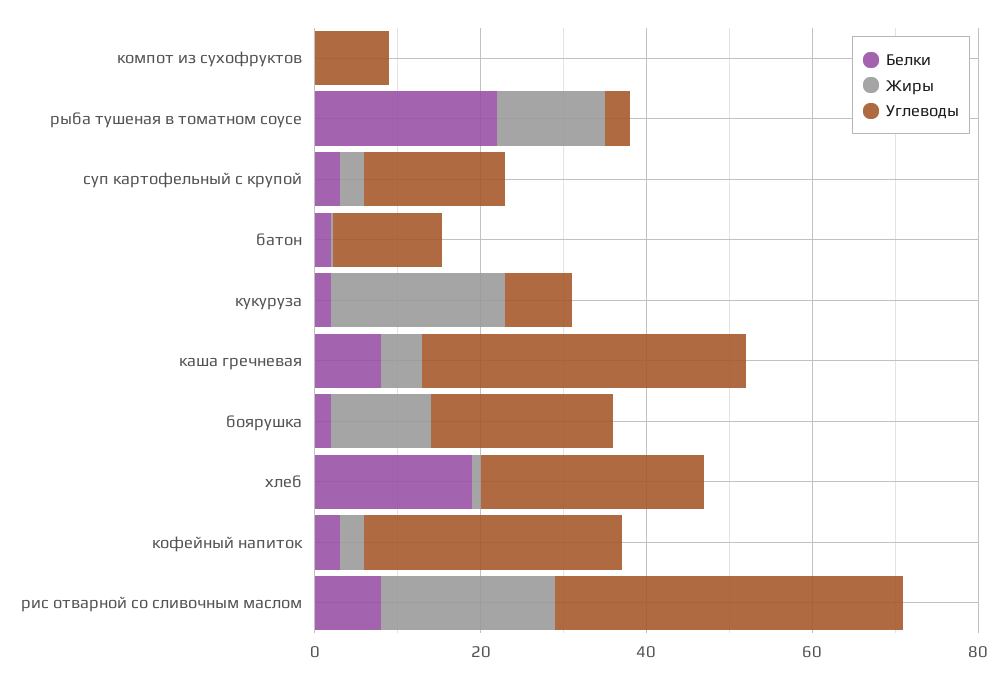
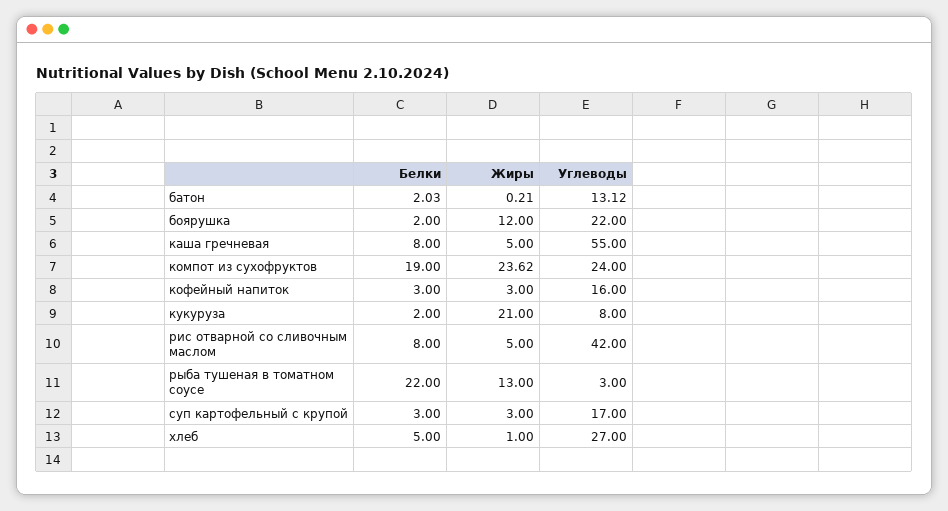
Белки, компот из сухофруктов: 0 -> 19
Жиры, компот из сухофруктов: 0 -> 23.62
Углеводы, компот из сухофруктов: 10 -> 24
Углеводы, каша гречневая: 40 -> 55
Белки, хлеб: 20 -> 5
Углеводы, кофейный напиток: 30 -> 16
Жиры, рис отварной со сливочным маслом: 20 -> 5

